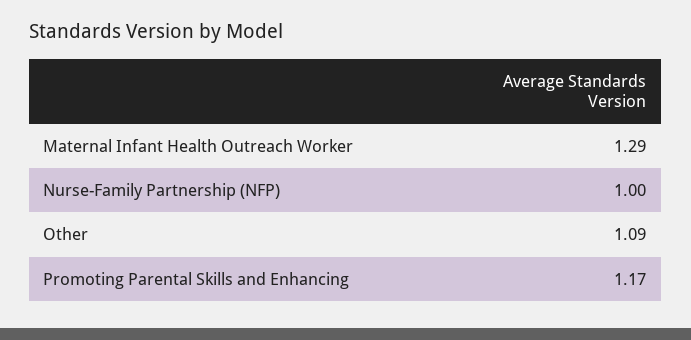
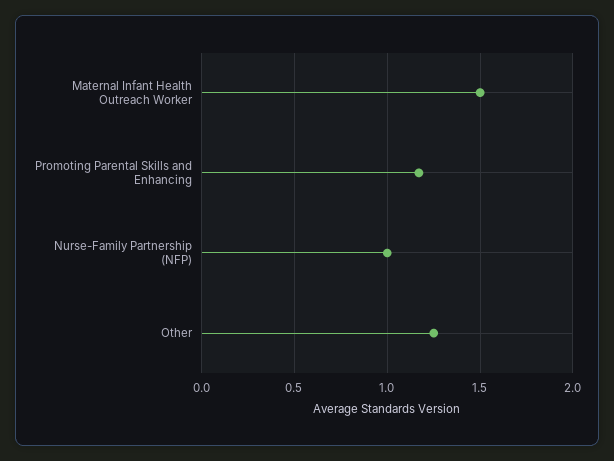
Maternal Infant Health Outreach Worker: 1.29 -> 1.5
Other: 1.09 -> 1.25

